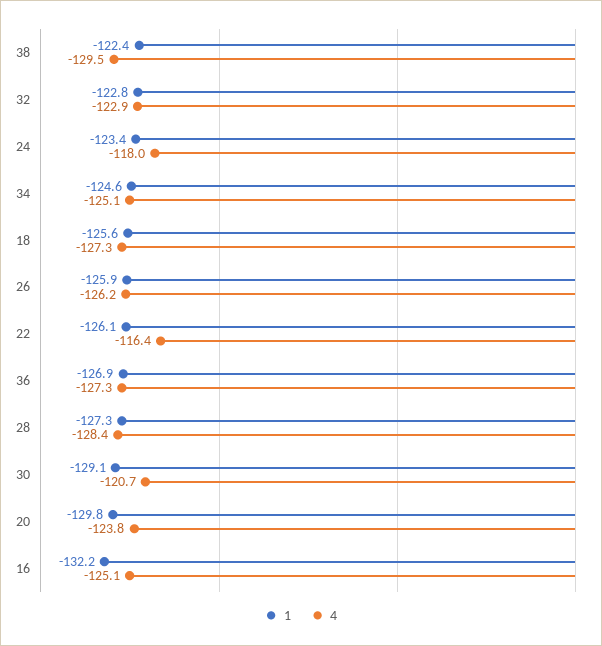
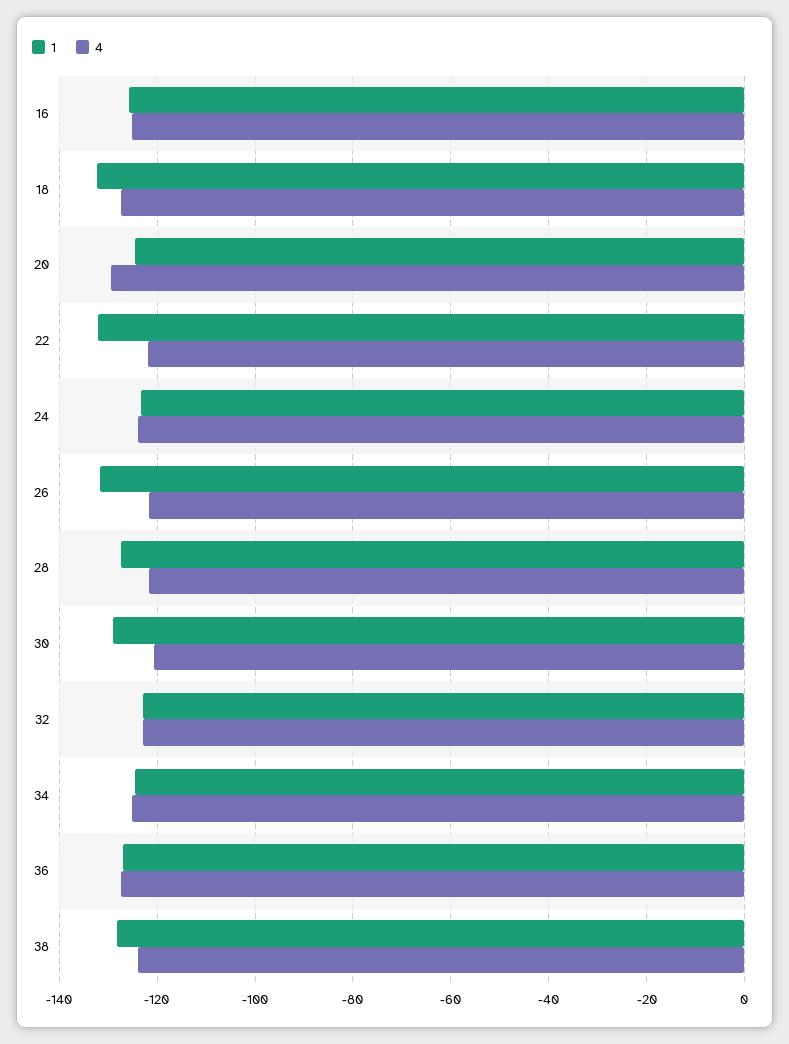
1, 38: -122.4 -> -128
4, 38: -129.5 -> -124
4, 24: -118 -> -124
1, 18: -125.6 -> -132
1, 26: -125.9 -> -132
4, 26: -126.2 -> -122
1, 22: -126.1 -> -132
4, 22: -116.4 -> -122
4, 28: -128.4 -> -122
1, 20: -129.8 -> -124
4, 20: -123.8 -> -130
1, 16: -132.2 -> -126

